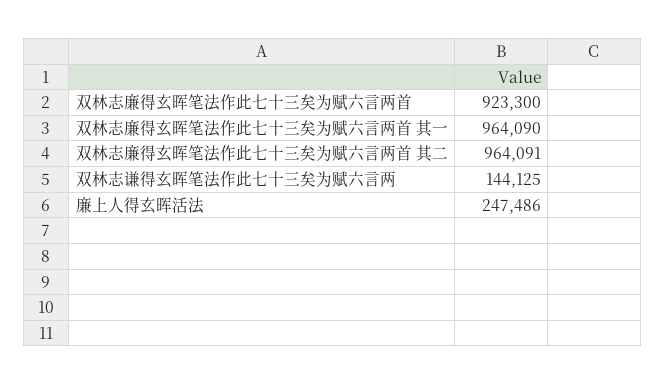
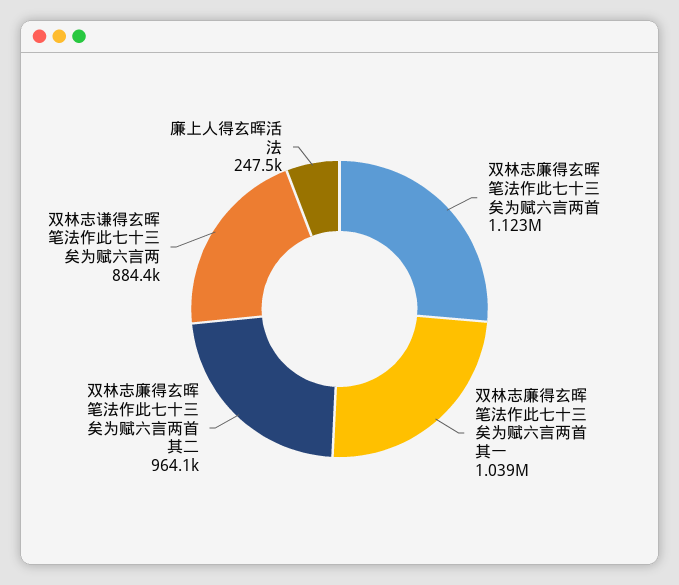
双林志廉得玄晖笔法作此七十三矣为赋六言两首: 923300 -> 1123000
双林志廉得玄晖笔法作此七十三矣为赋六言两首 其一: 964090 -> 1039000
双林志谦得玄晖笔法作此七十三矣为赋六言两: 144125 -> 884400

